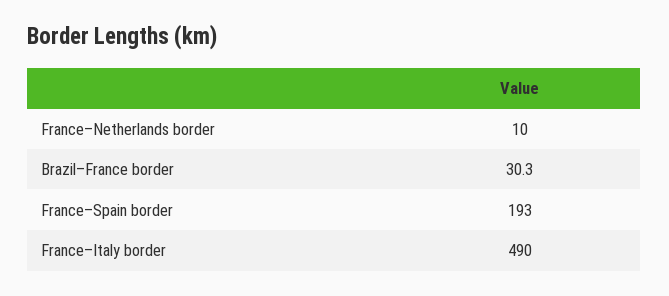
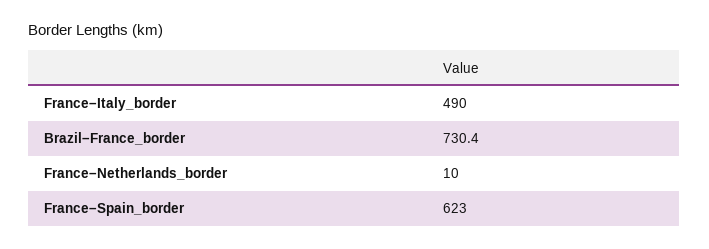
Brazil–France border: 30.3 -> 730.4
France–Spain border: 193 -> 623

